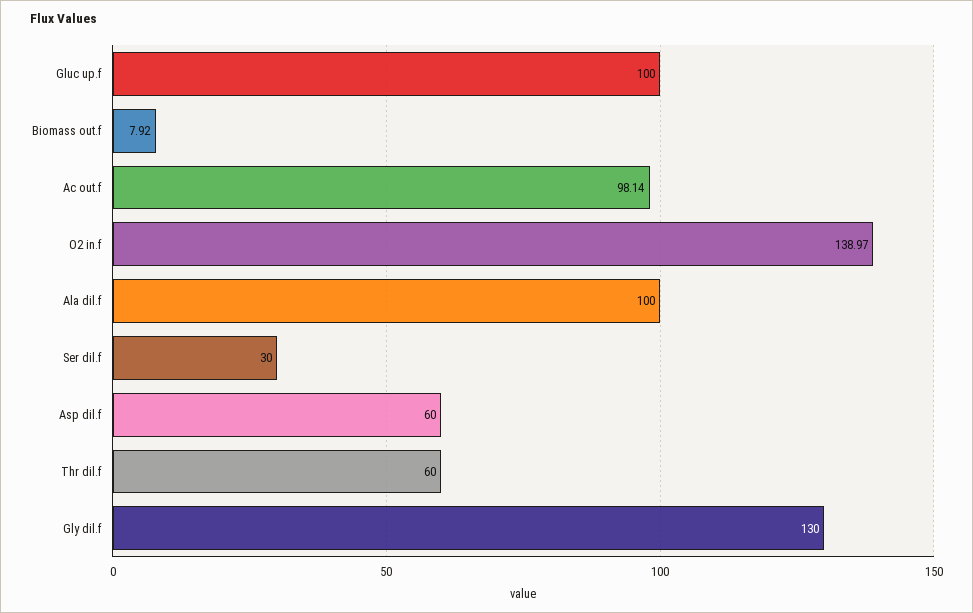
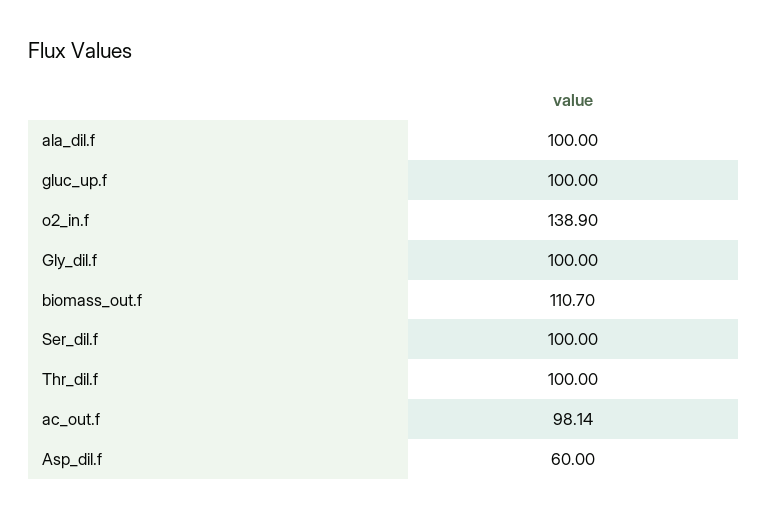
Biomass out.f: 7.92 -> 110.7
O2 in.f: 138.97 -> 138.9
Ser dil.f: 30 -> 100
Thr dil.f: 60 -> 100
Gly dil.f: 130 -> 100

